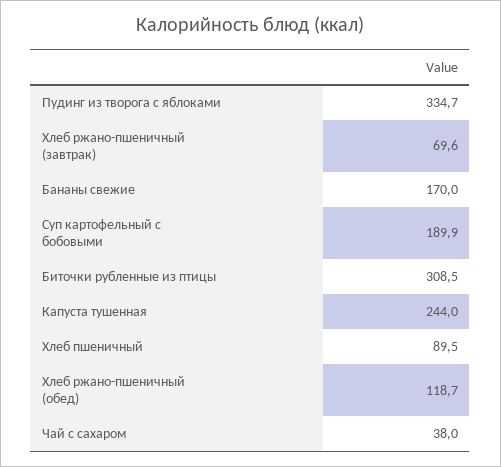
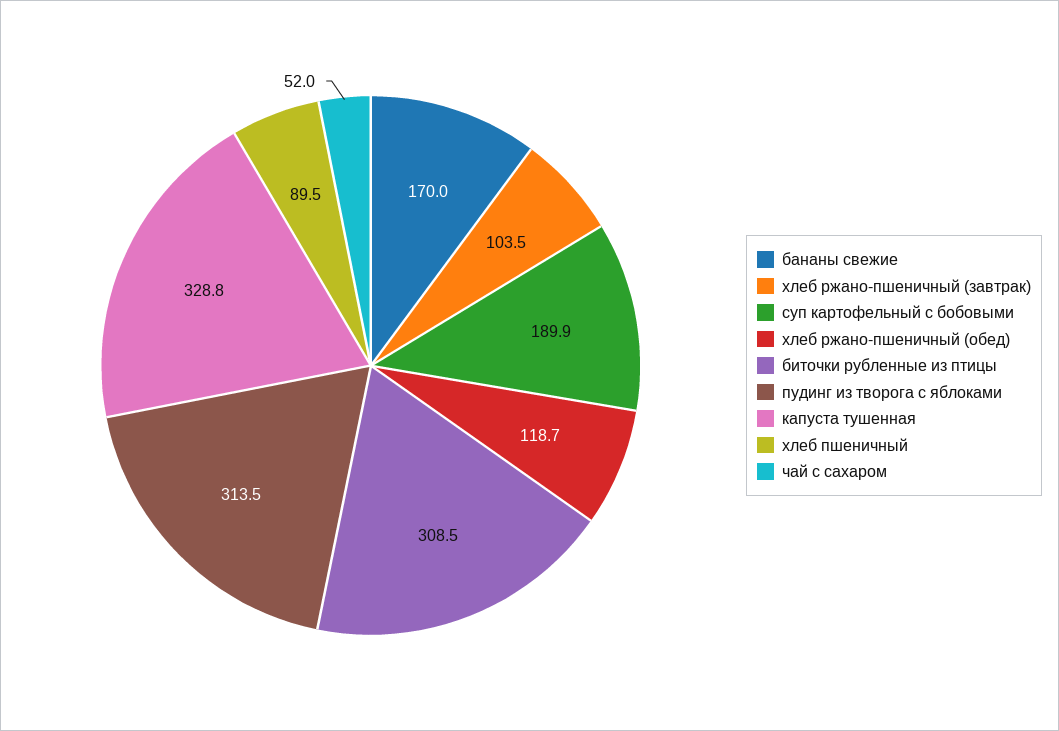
Пудинг из творога с яблоками: 334.7 -> 313.5
Хлеб ржано-пшеничный (завтрак): 69.6 -> 103.5
Капуста тушенная: 244 -> 328.8
Чай с сахаром: 38 -> 52

